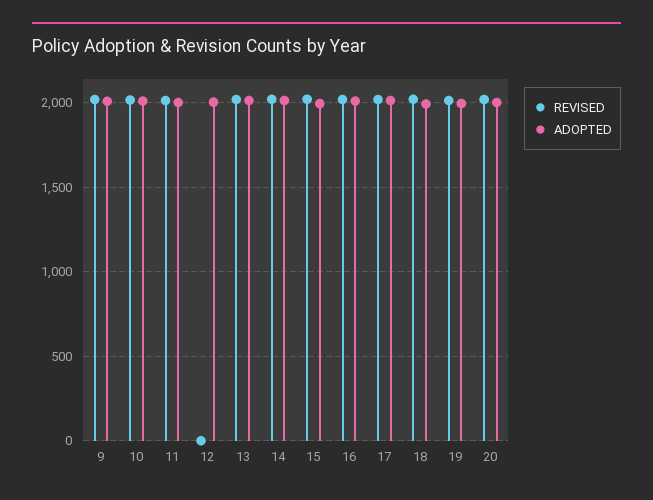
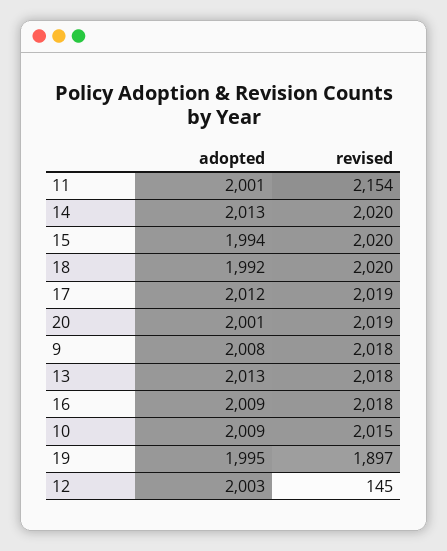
REVISED, 11: 2000 -> 2154
REVISED, 12: 0 -> 145
REVISED, 19: 2000 -> 1897

